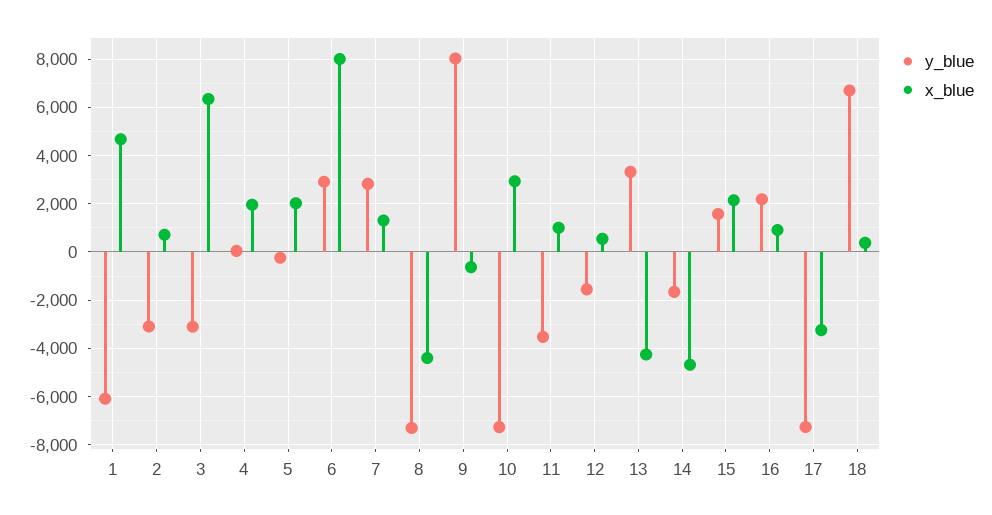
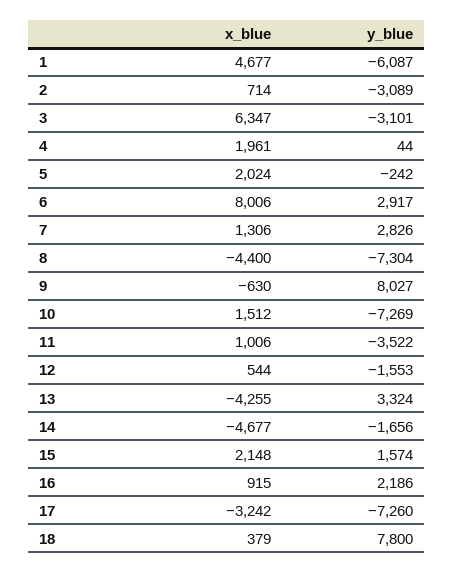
x_blue, 10: 3000 -> 1512
y_blue, 18: 6750 -> 7800

